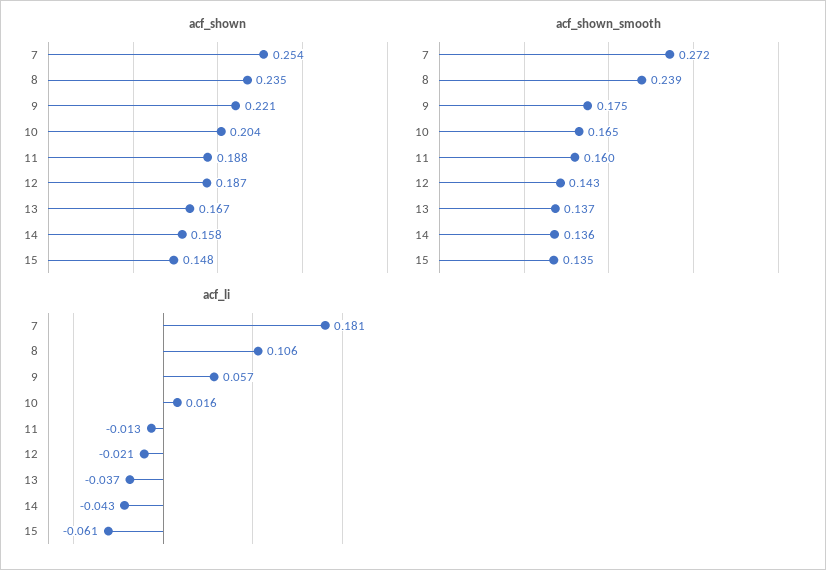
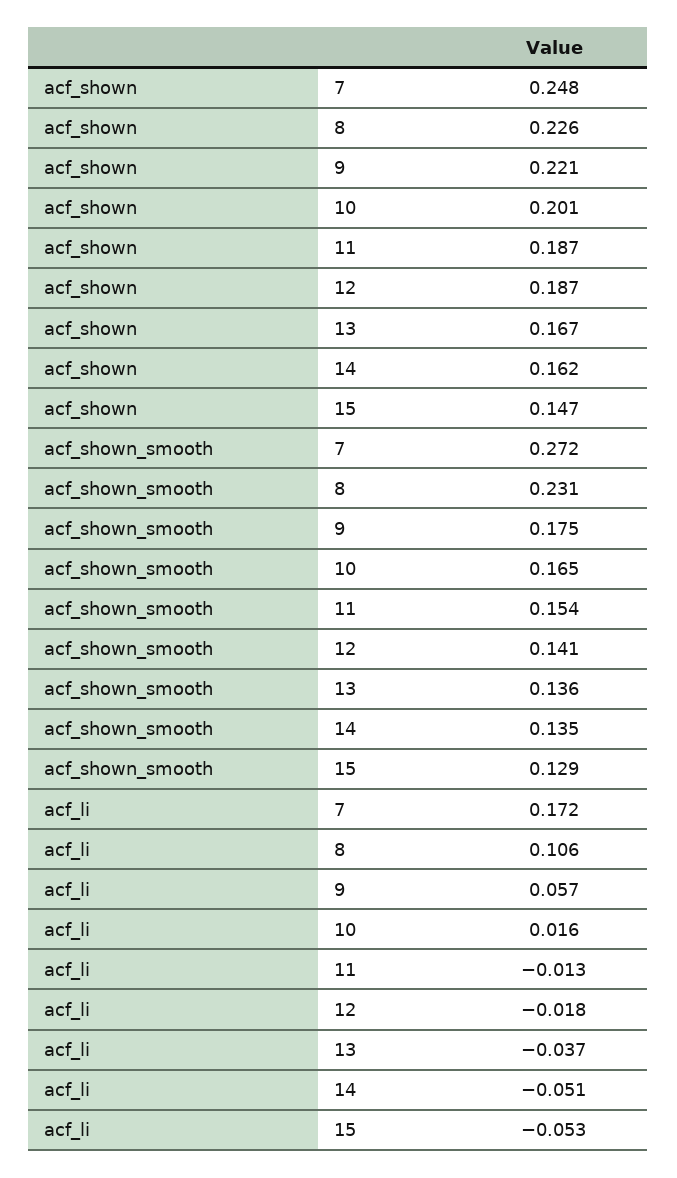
acf_shown, 7: 0.254 -> 0.248
acf_shown, 8: 0.235 -> 0.226
acf_shown, 10: 0.204 -> 0.201
acf_shown, 11: 0.188 -> 0.187
acf_shown, 14: 0.158 -> 0.162
acf_shown, 15: 0.148 -> 0.147
acf_shown_smooth, 8: 0.239 -> 0.231
acf_shown_smooth, 11: 0.16 -> 0.154
acf_shown_smooth, 12: 0.143 -> 0.141
acf_shown_smooth, 13: 0.137 -> 0.136
acf_shown_smooth, 14: 0.136 -> 0.135
acf_shown_smooth, 15: 0.135 -> 0.129
acf_li, 7: 0.181 -> 0.172
acf_li, 12: -0.021 -> -0.018
acf_li, 14: -0.043 -> -0.051
acf_li, 15: -0.061 -> -0.053

